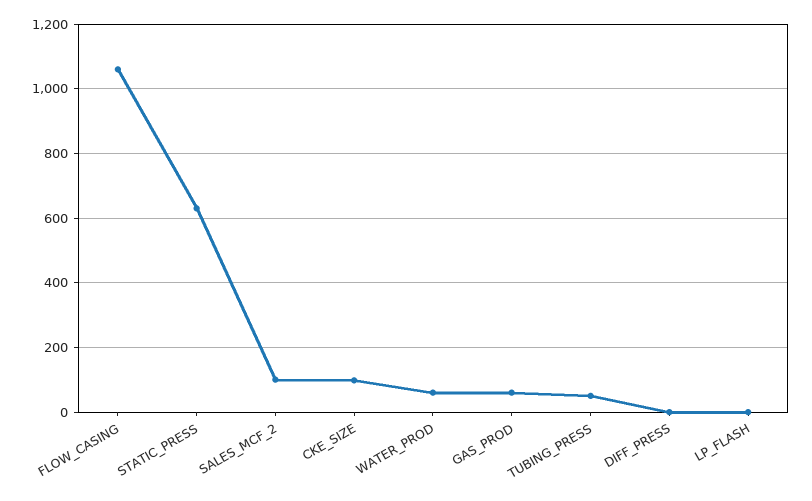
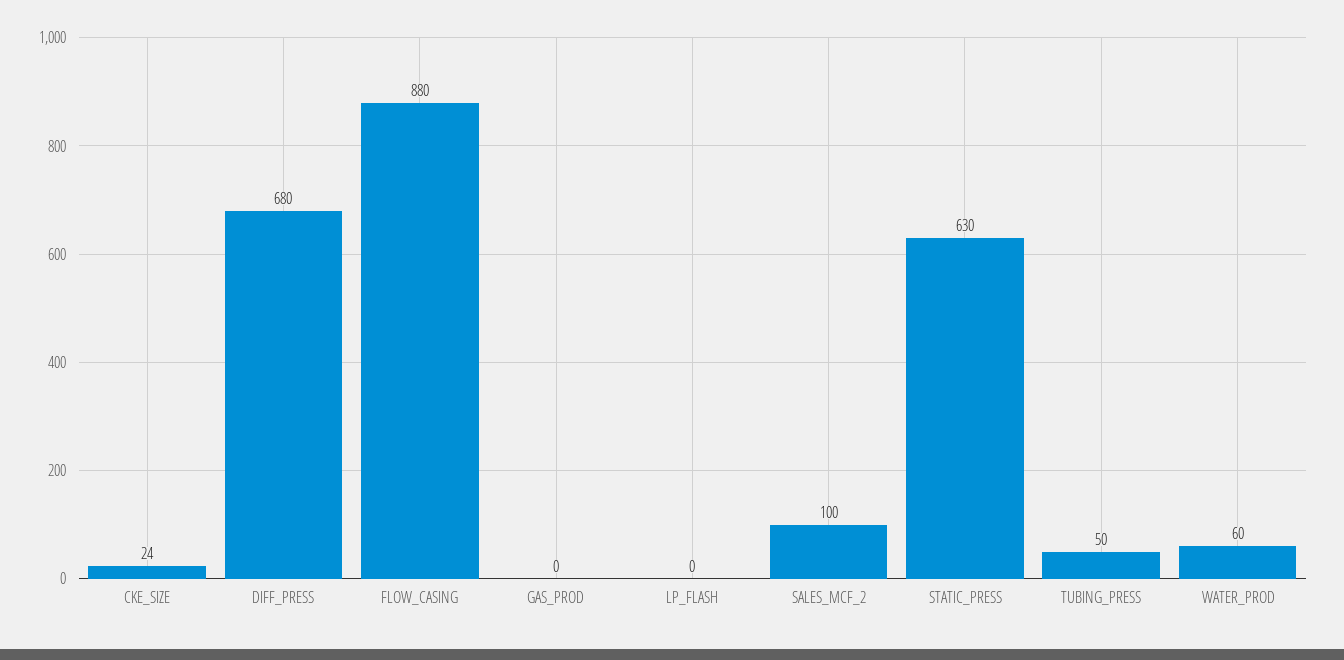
FLOW_CASING: 1060 -> 880
CKE_SIZE: 100 -> 24
GAS_PROD: 60 -> 0
DIFF_PRESS: 0 -> 680

